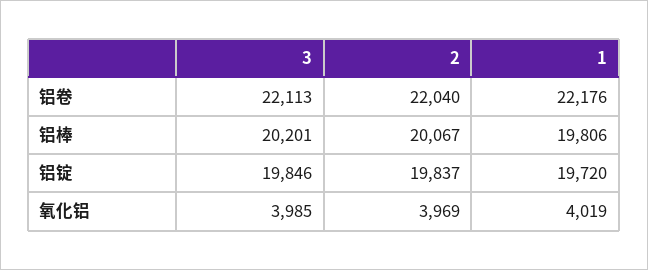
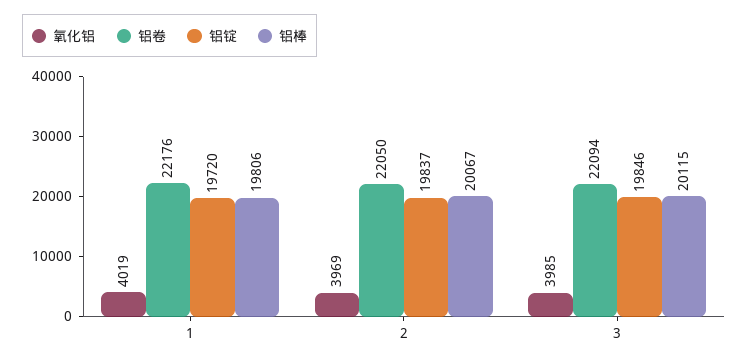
铝卷, 3: 22113 -> 22094
铝卷, 2: 22040 -> 22050
铝棒, 3: 20201 -> 20115

